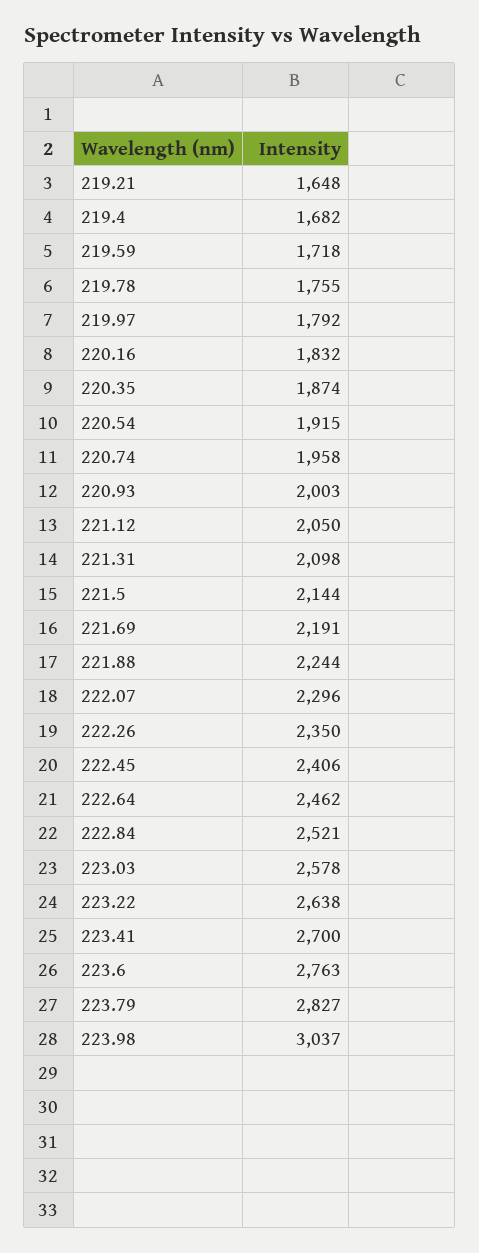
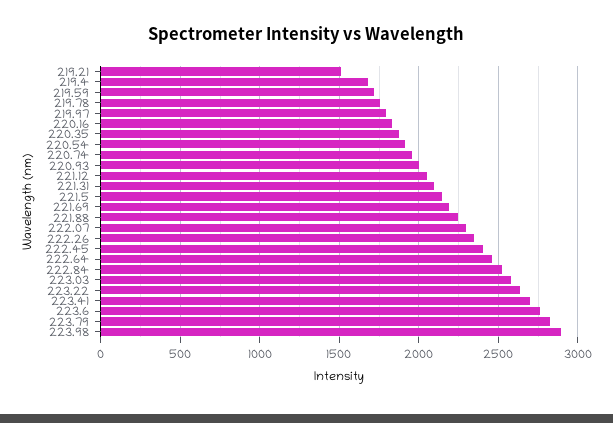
219.21: 1648 -> 1500
223.98: 3037 -> 2900

